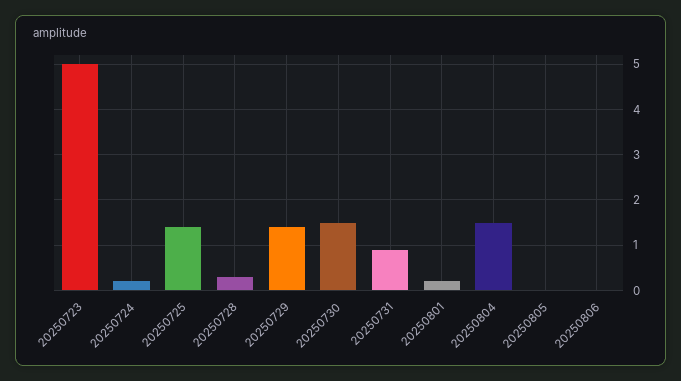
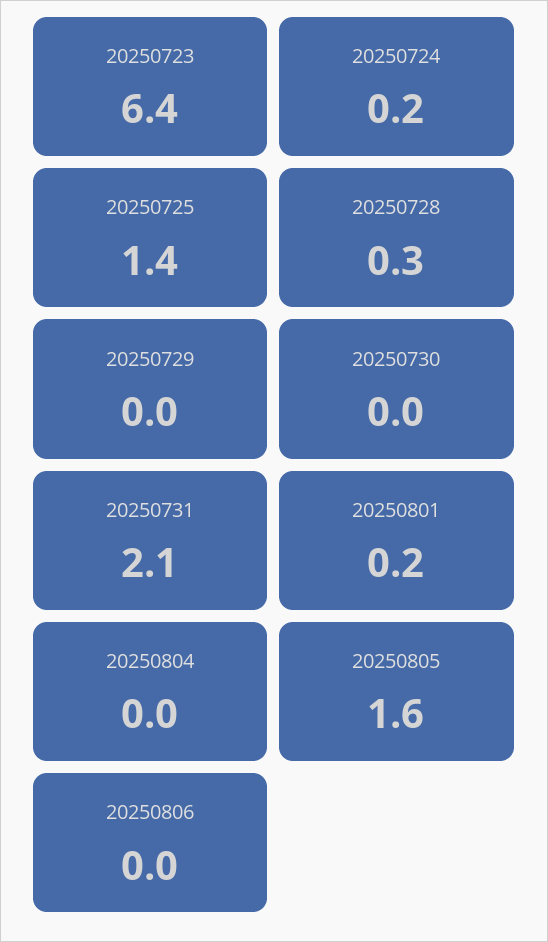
20250723: 5 -> 6.4
20250729: 1.5 -> 0
20250730: 1.5 -> 0
20250731: 1 -> 2.1
20250804: 1.5 -> 0
20250805: 0 -> 1.6

